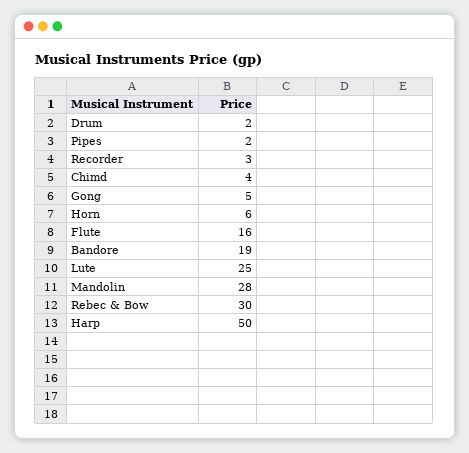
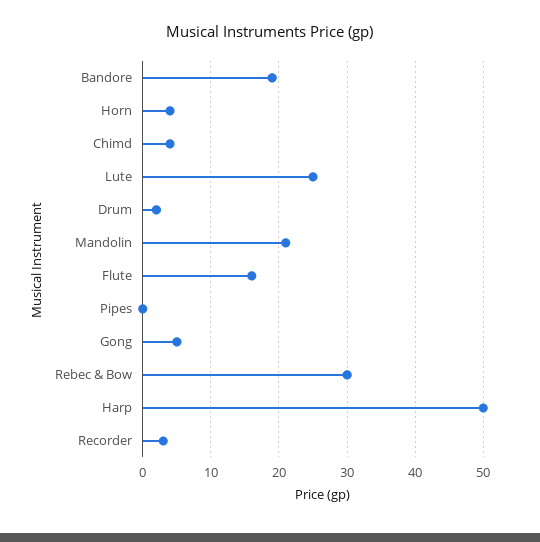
Pipes: 2 -> 0
Horn: 6 -> 4
Mandolin: 28 -> 21

